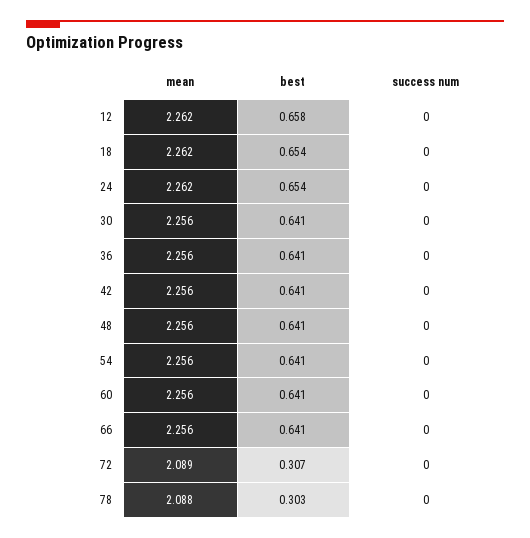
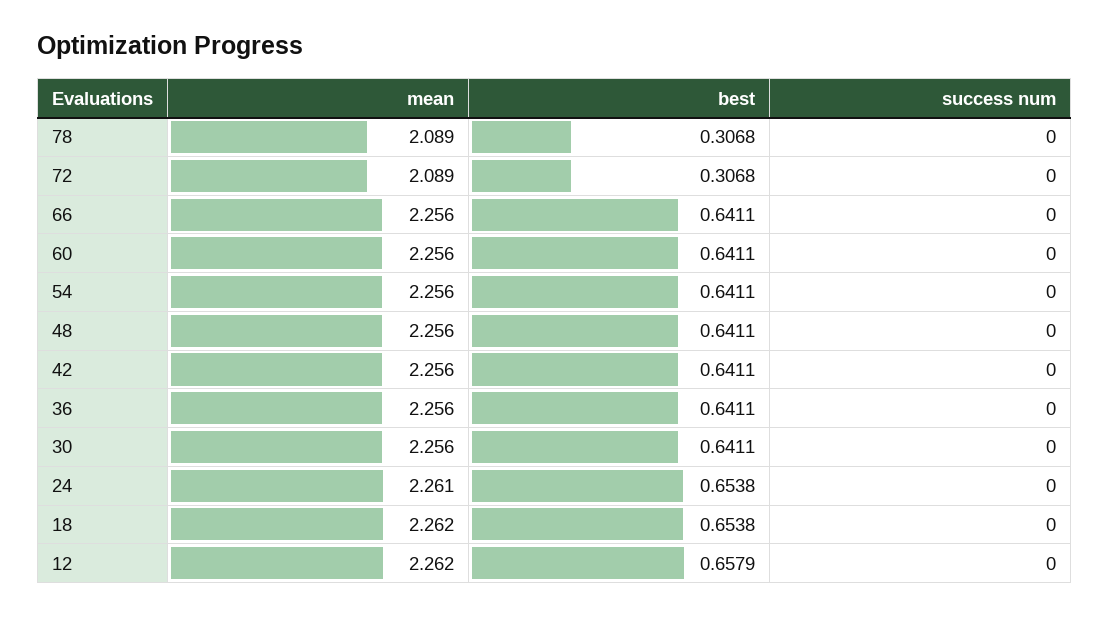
mean, 24: 2.262 -> 2.261
mean, 78: 2.088 -> 2.089
best, 78: 0.303 -> 0.3068

